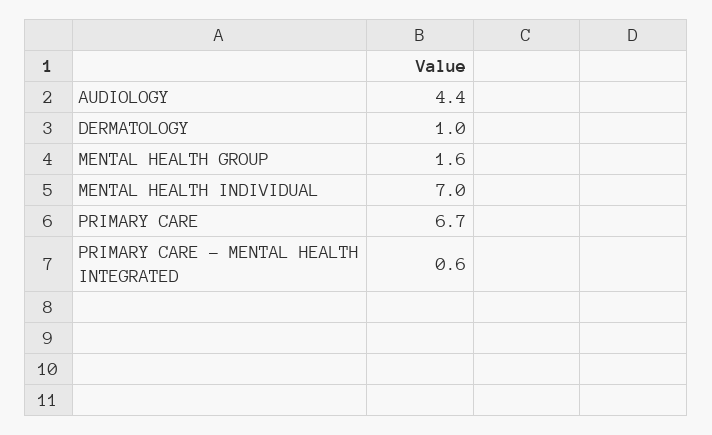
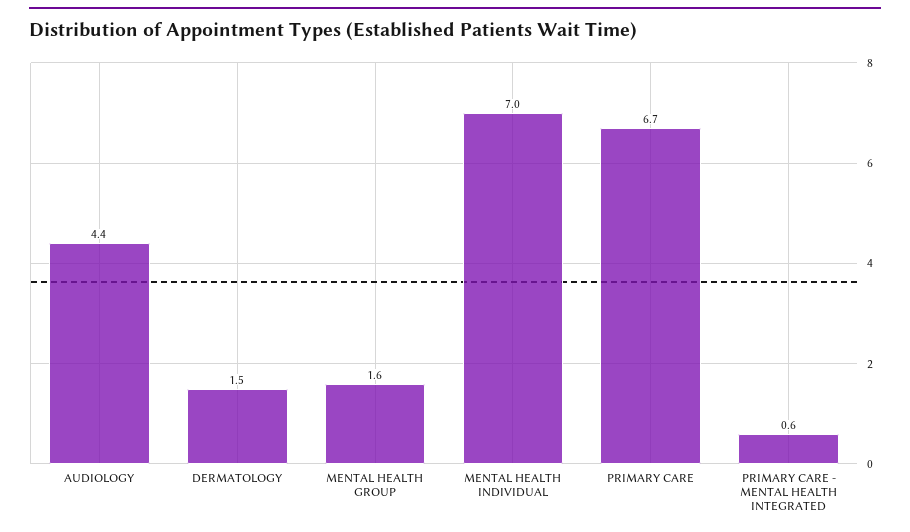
DERMATOLOGY: 1 -> 1.5

